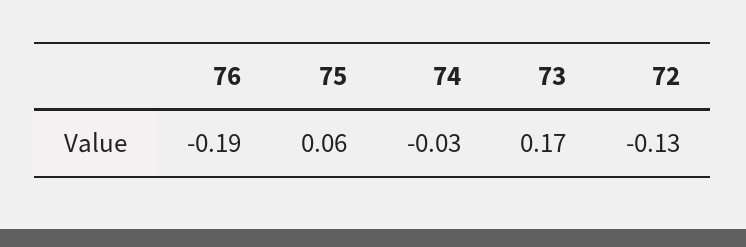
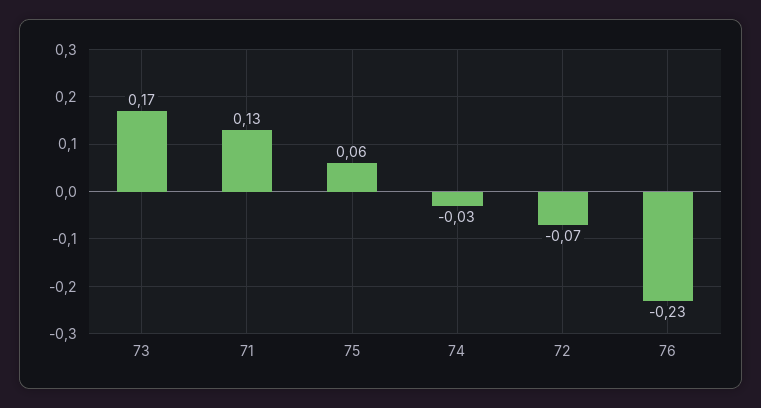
76: -0.19 -> -0.23
72: -0.13 -> -0.07
71: none -> 0.13

